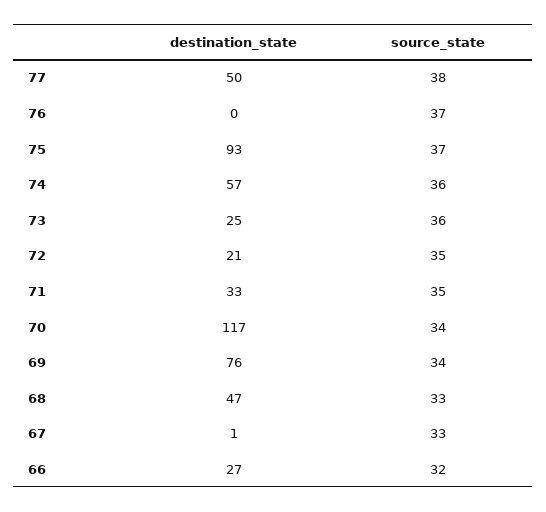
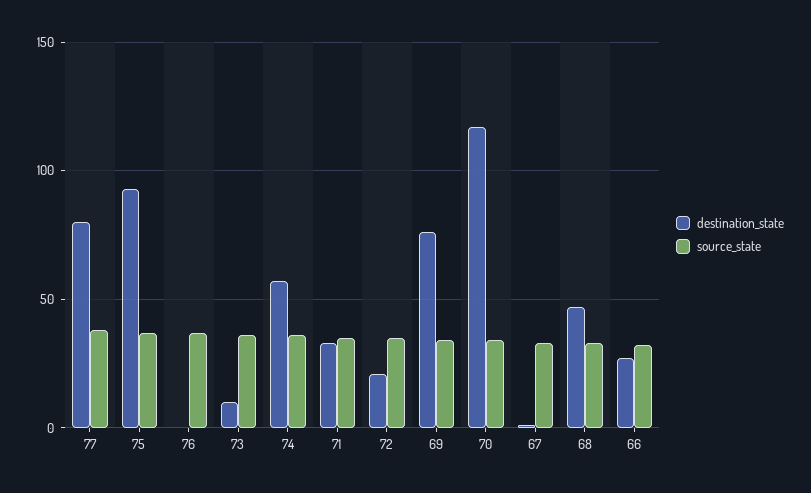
destination_state, 77: 50 -> 80
destination_state, 73: 25 -> 10

